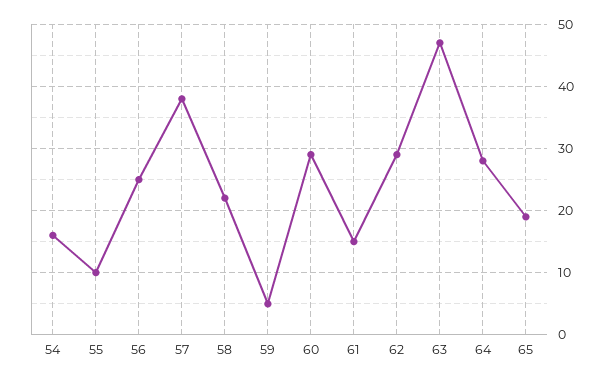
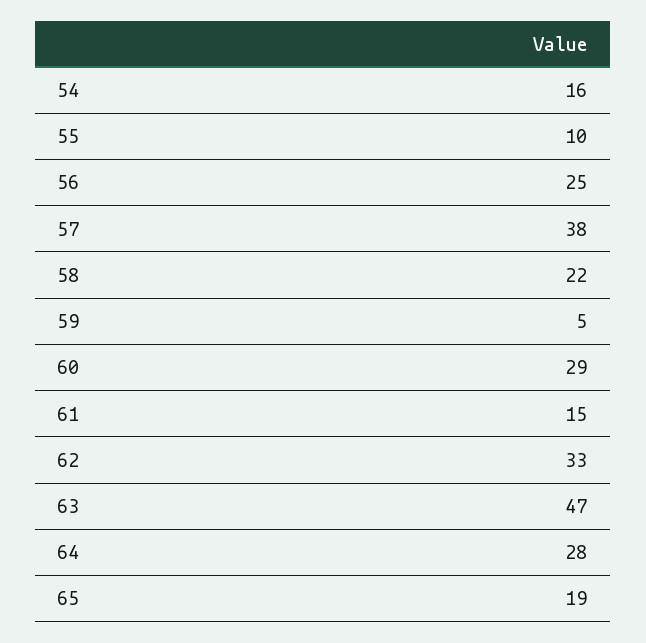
62: 29 -> 33

